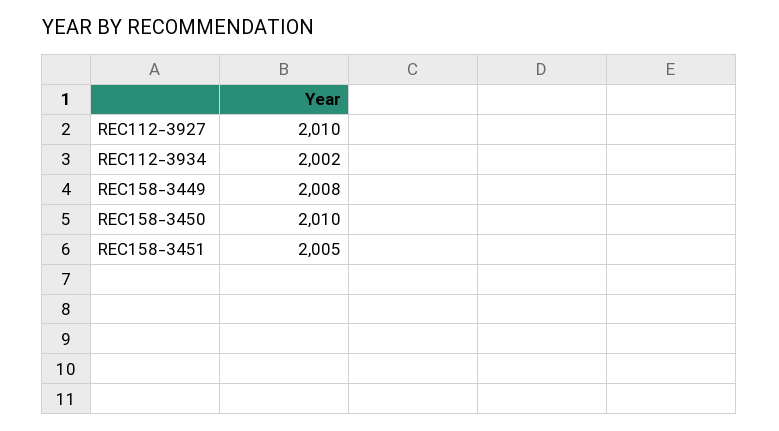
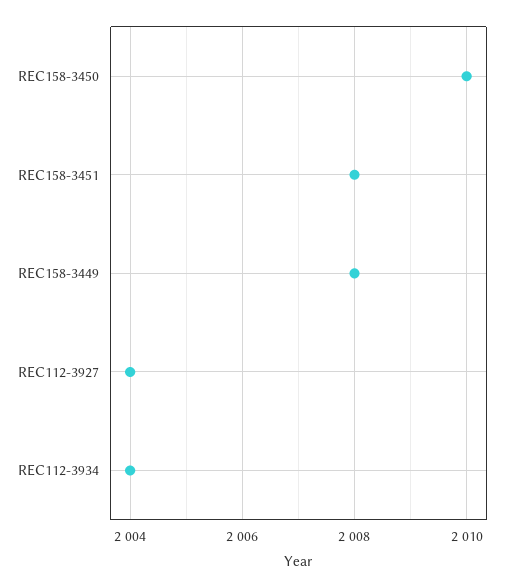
REC112-3927: 2010 -> 2004
REC112-3934: 2002 -> 2004
REC158-3451: 2005 -> 2008

